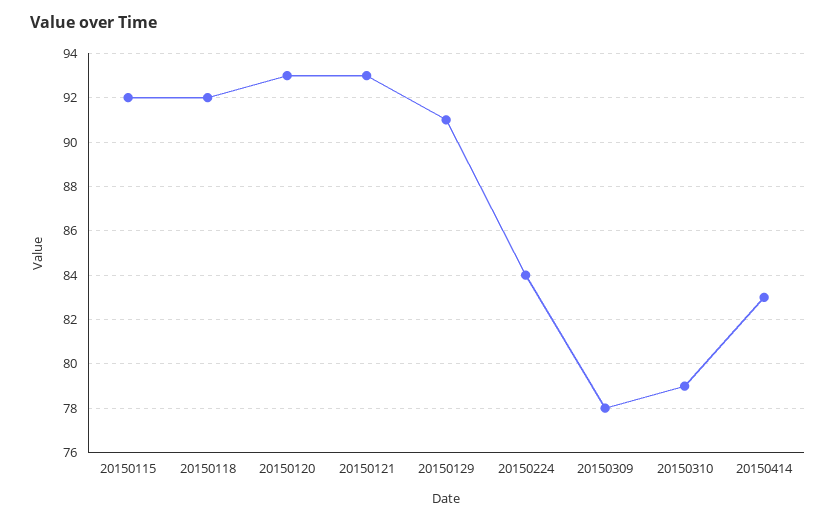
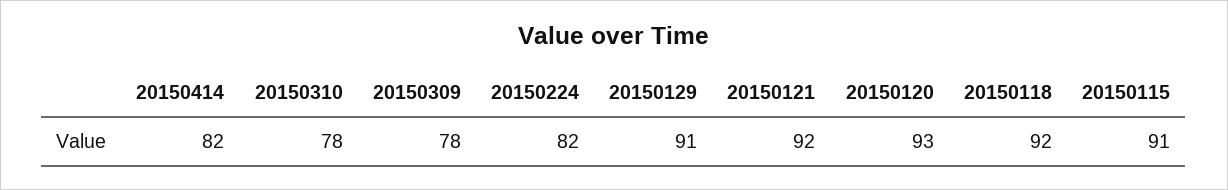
20150115: 92 -> 91
20150121: 93 -> 92
20150224: 84 -> 82
20150310: 79 -> 78
20150414: 83 -> 82

